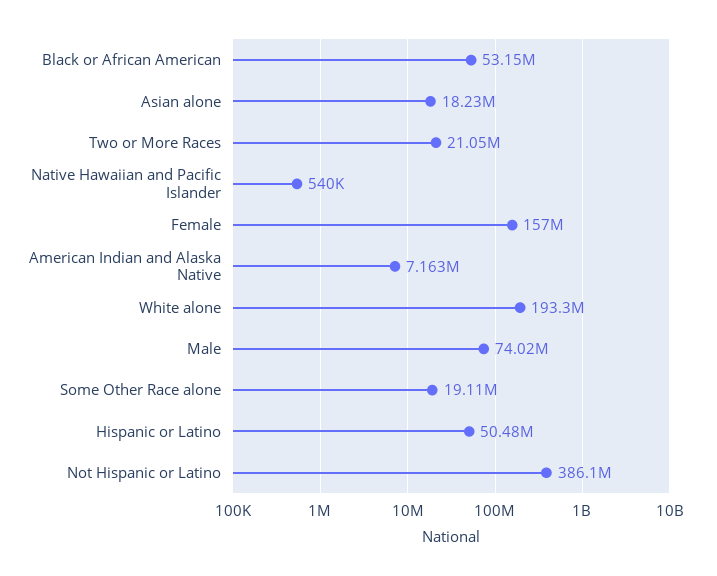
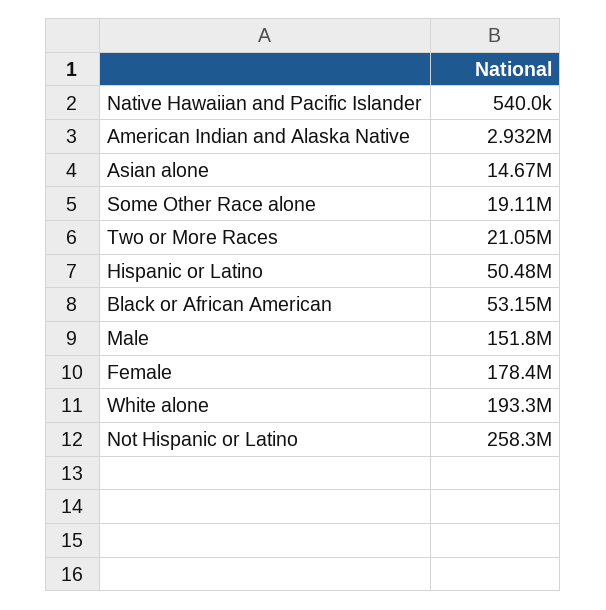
Asian alone: 18230000 -> 14670000
Female: 157000000 -> 178400000
American Indian and Alaska Native: 7163000 -> 2932000
Male: 74020000 -> 151800000
Not Hispanic or Latino: 386100000 -> 258300000

